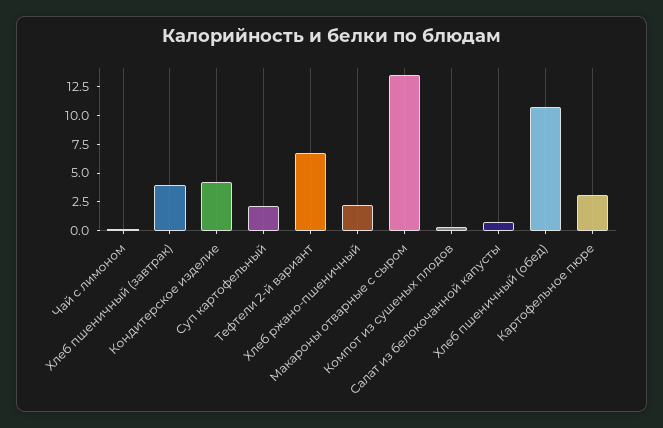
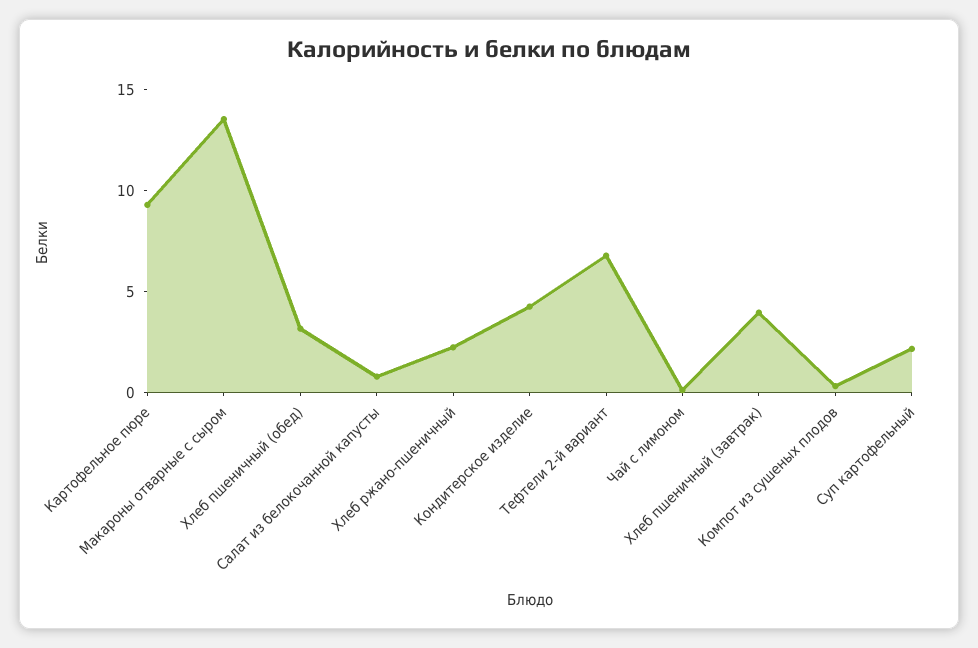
Хлеб пшеничный (обед): 10 -> 3
Картофельное пюре: 2.5 -> 9

